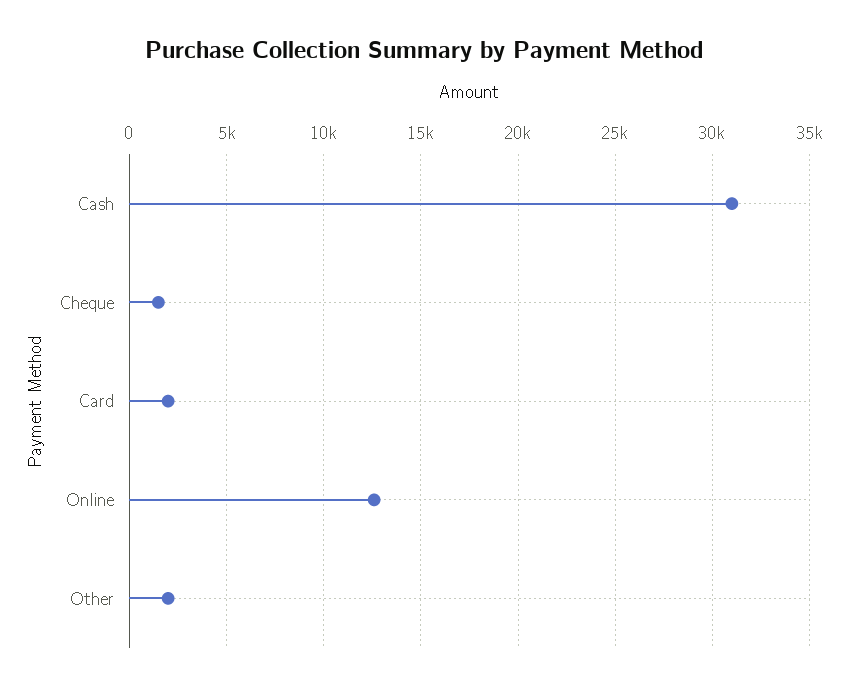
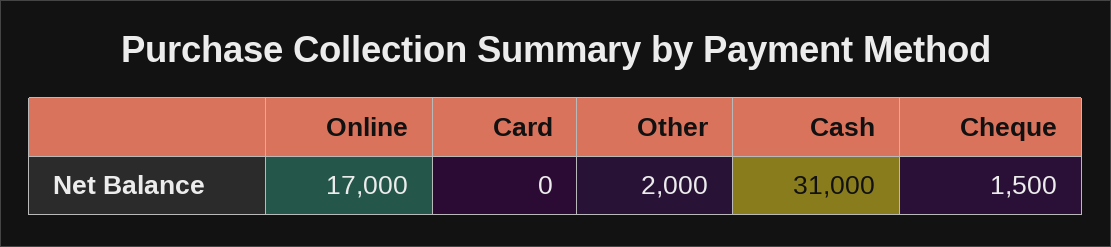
Card: 2000 -> 0
Online: 12500 -> 17000

